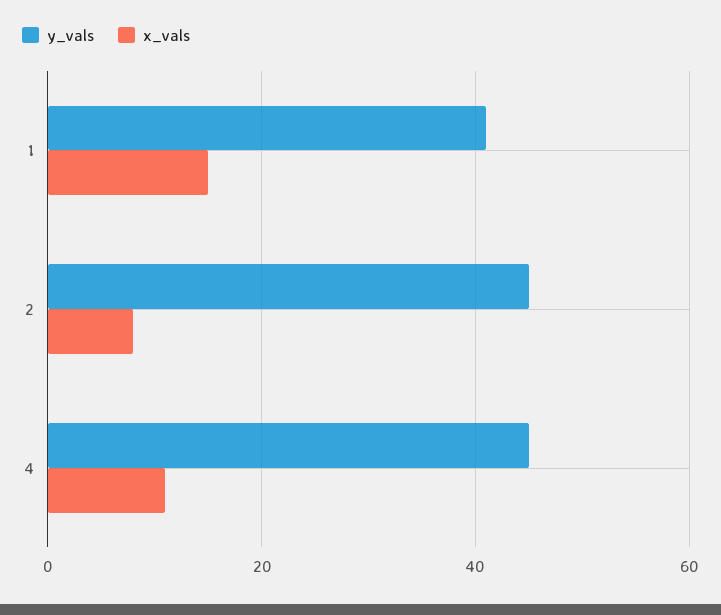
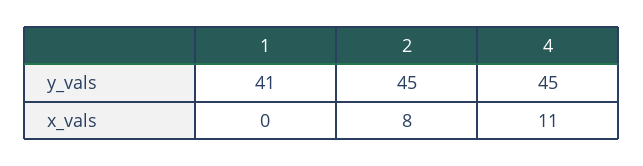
x_vals, 1: 15 -> 0

